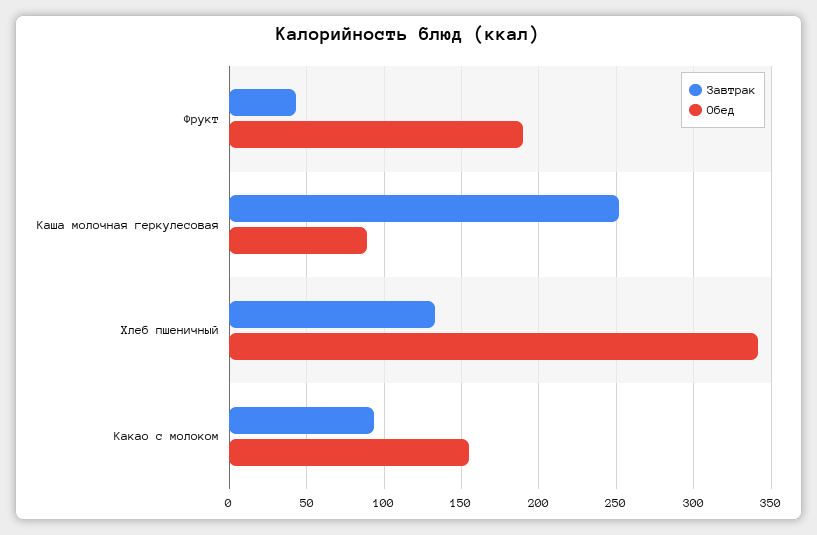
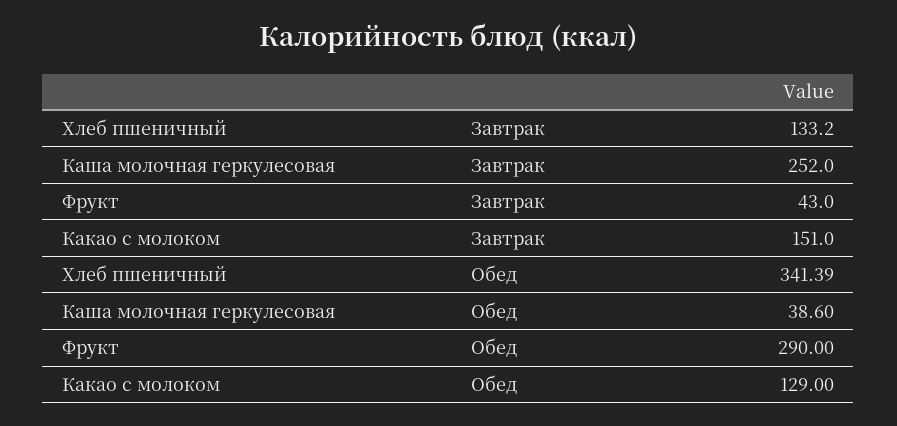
Обед, Фрукт: 190 -> 290
Обед, Каша молочная геркулесовая: 90 -> 38.6
Завтрак, Какао с молоком: 95 -> 151
Обед, Какао с молоком: 155 -> 129

